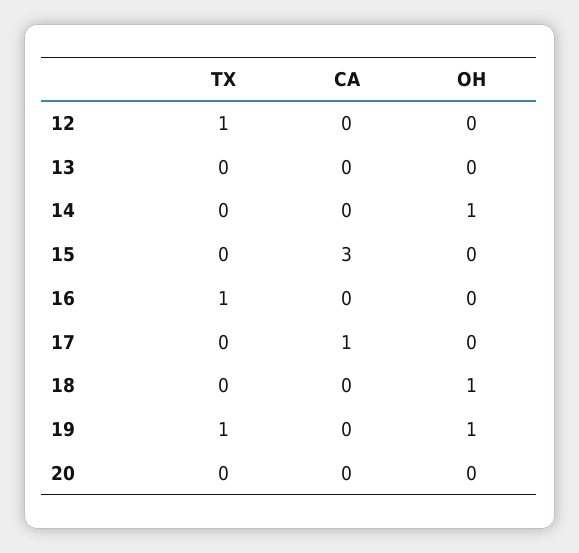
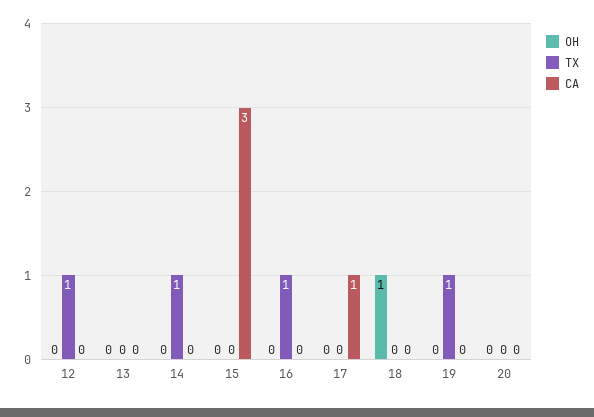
TX, 14: 0 -> 1
OH, 14: 1 -> 0
OH, 19: 1 -> 0

